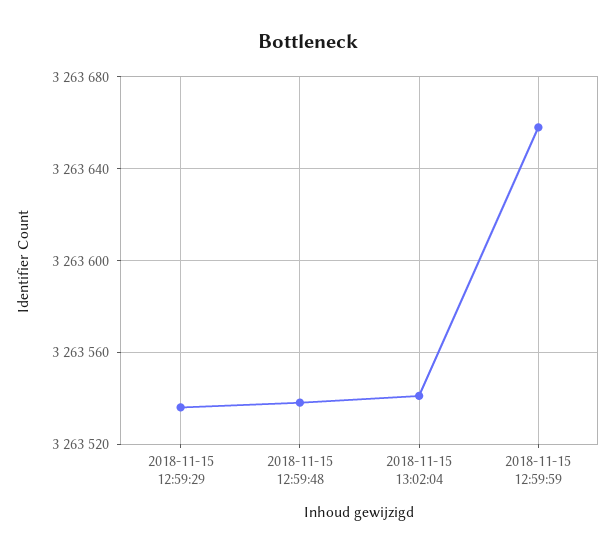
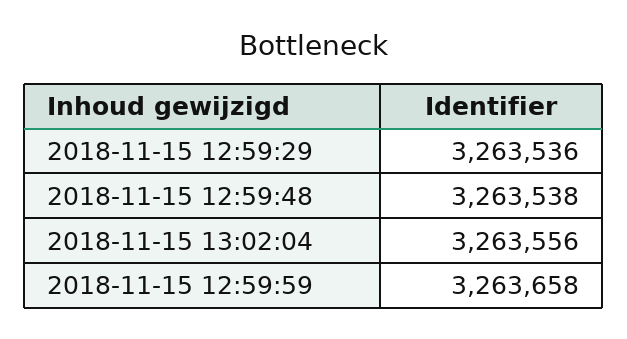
2018-11-15 13:02:04: 3263540 -> 3263556

